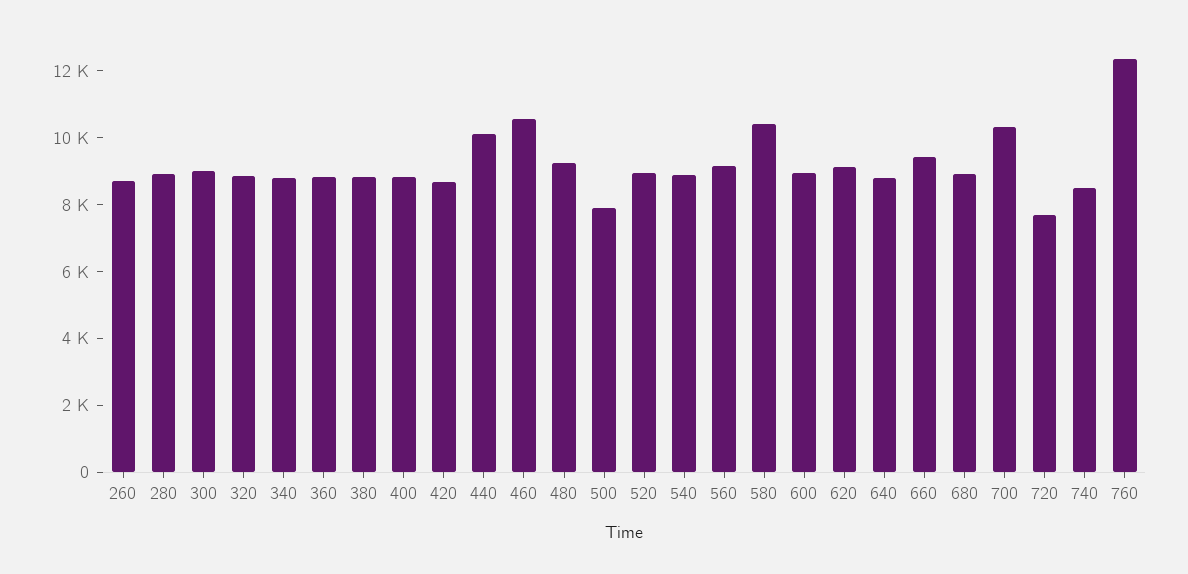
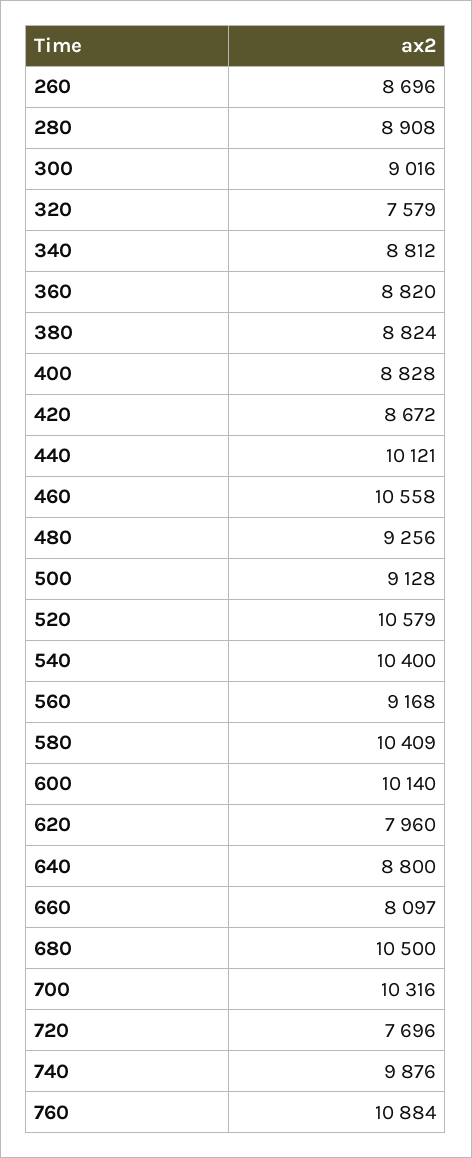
320: 9000 -> 7579
500: 8000 -> 9128
520: 9000 -> 10579
540: 9000 -> 10400
600: 9000 -> 10140
620: 9000 -> 7960
660: 9500 -> 8097
680: 9000 -> 10500
740: 8500 -> 9876
760: 12500 -> 10884

